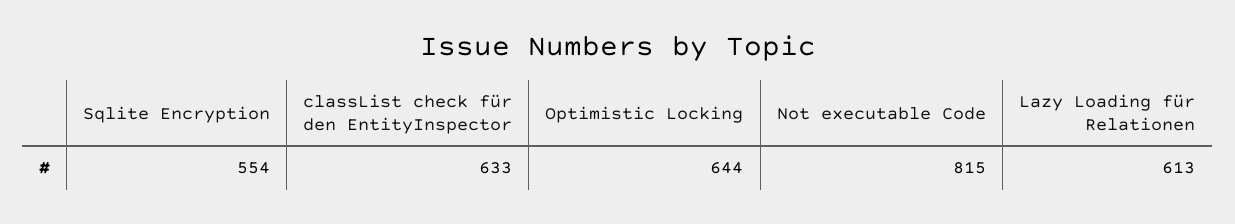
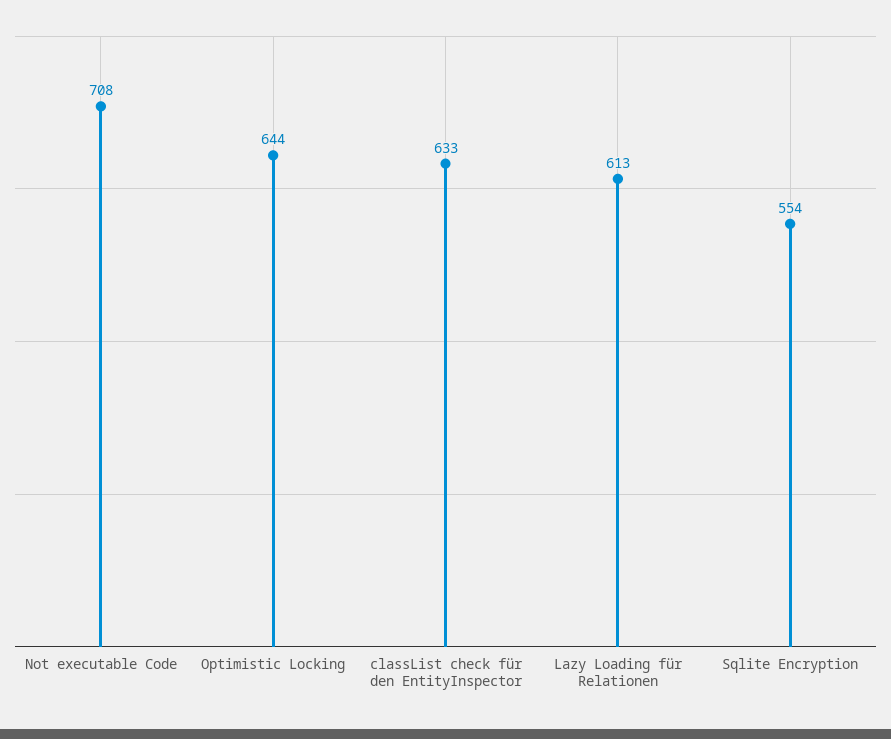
Not executable Code: 815 -> 708

